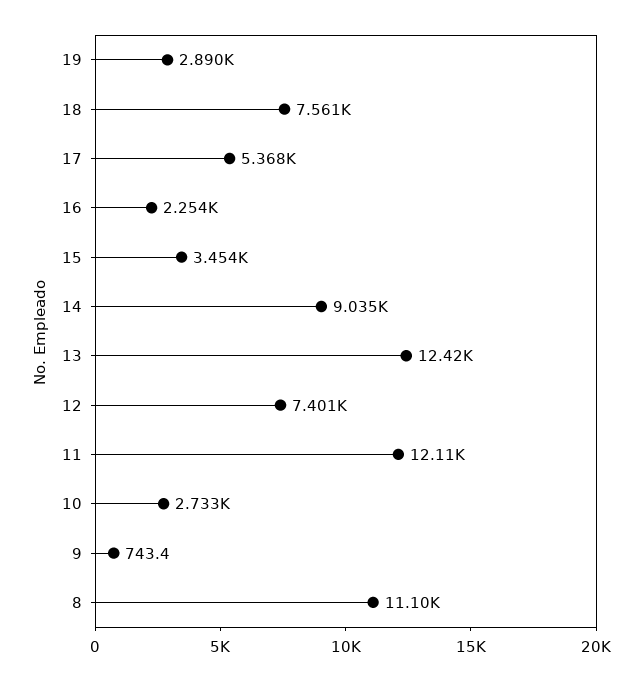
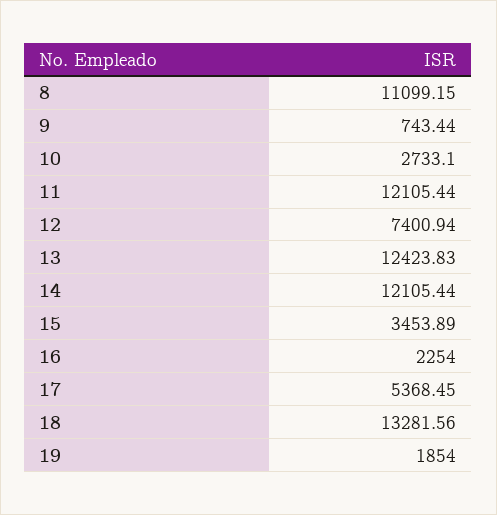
19: 2890 -> 1854
18: 7561 -> 13281.56
14: 9035 -> 12105.44

